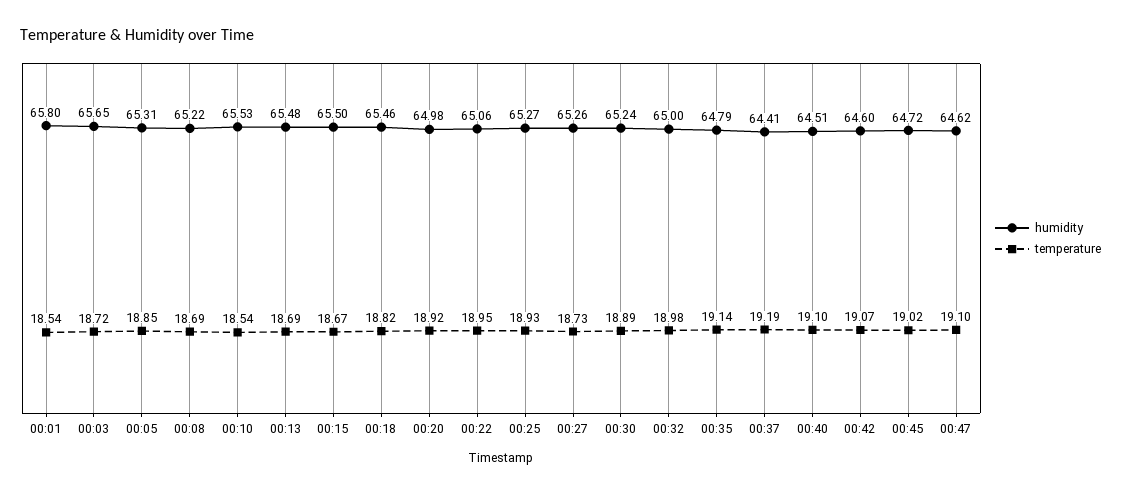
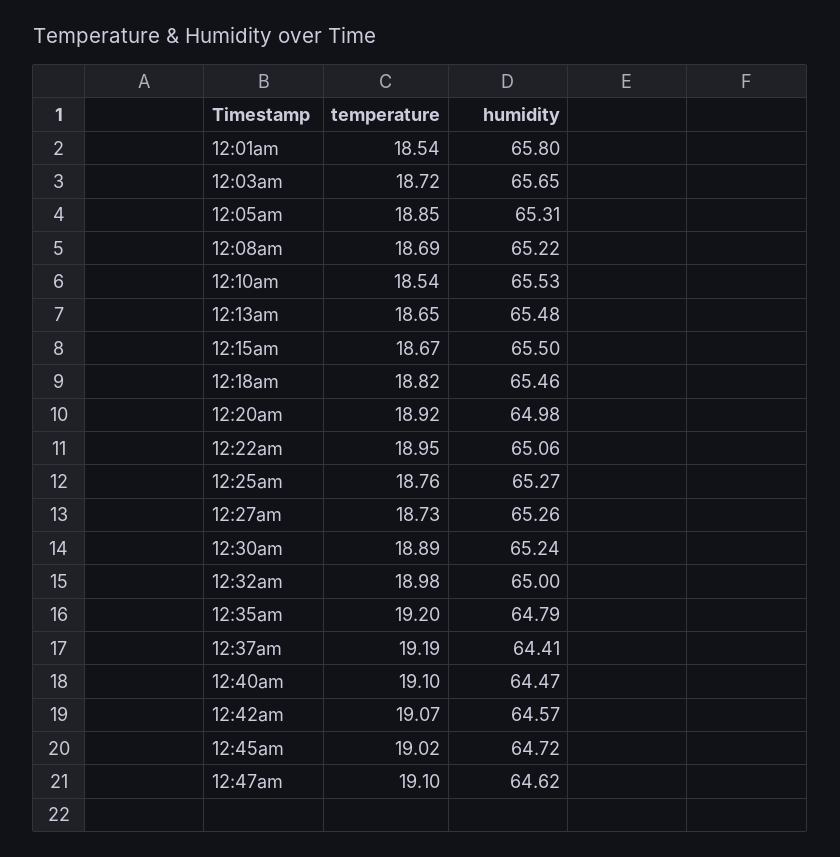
temperature, 00:13: 18.69 -> 18.65
temperature, 00:25: 18.93 -> 18.76
temperature, 00:35: 19.14 -> 19.2
humidity, 00:40: 64.51 -> 64.47
humidity, 00:42: 64.6 -> 64.57

